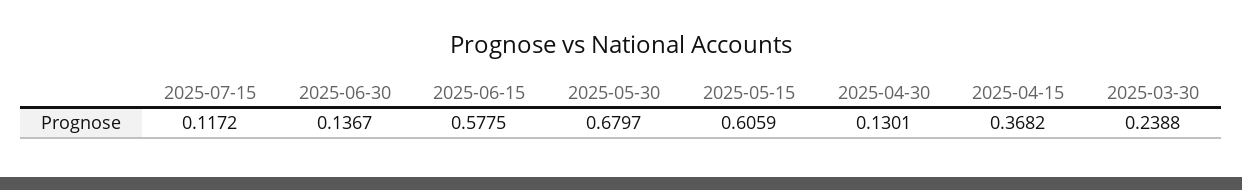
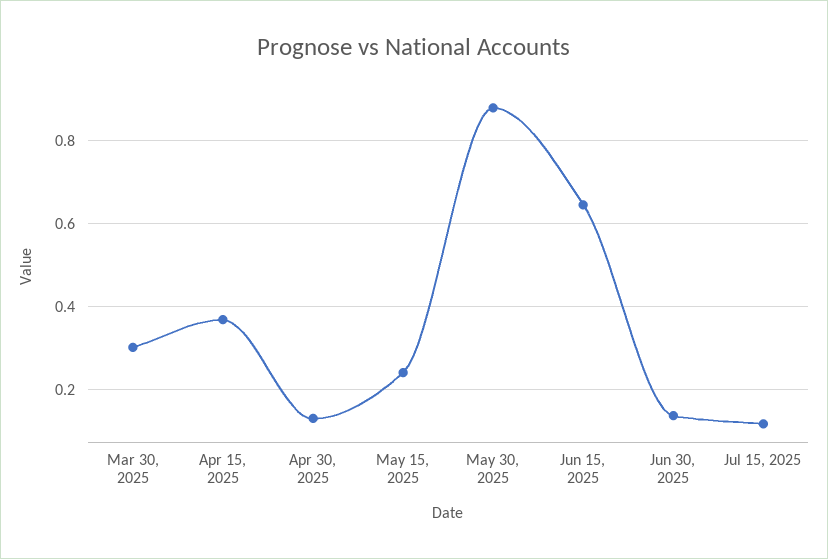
2025-06-15: 0.5775 -> 0.64
2025-05-30: 0.6797 -> 0.88
2025-05-15: 0.6059 -> 0.24
2025-03-30: 0.2388 -> 0.3

